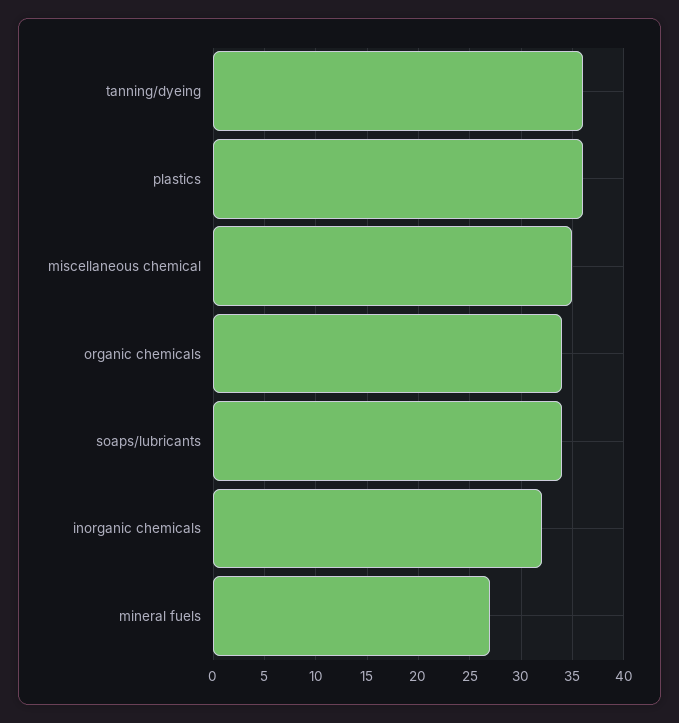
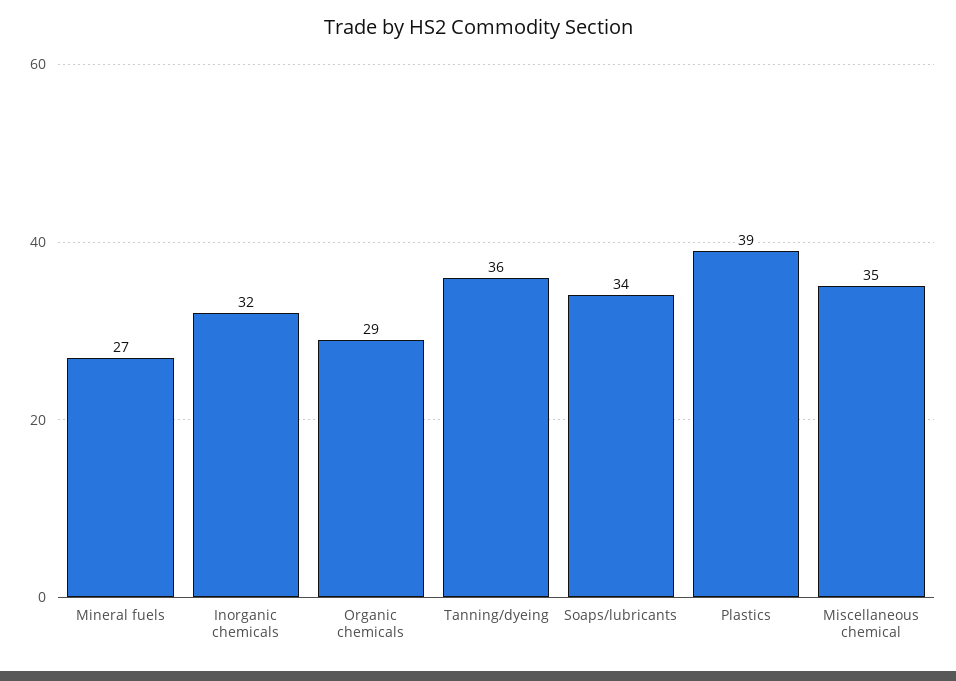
plastics: 36 -> 39
organic chemicals: 34 -> 29

